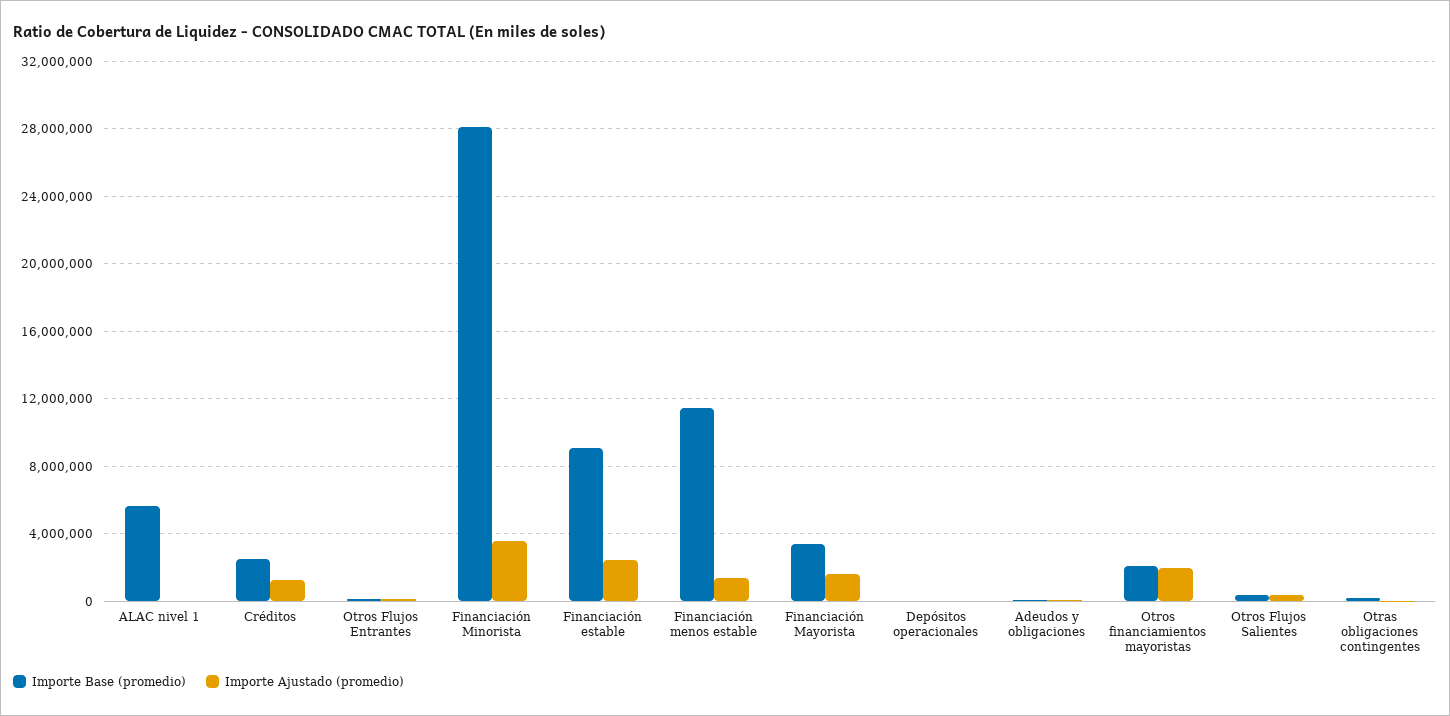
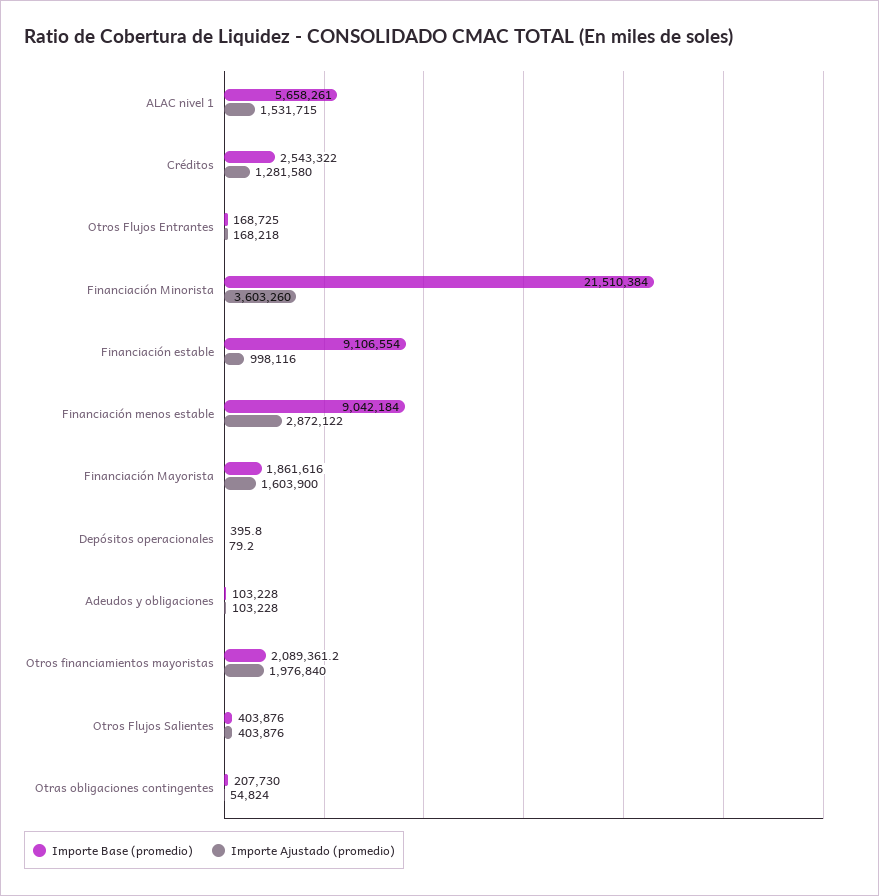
Importe Ajustado (promedio), ALAC nivel 1: 0 -> 1531715
Importe Base (promedio), Financiación Minorista: 28000000 -> 21510384
Importe Ajustado (promedio), Financiación estable: 2500000 -> 998116
Importe Base (promedio), Financiación menos estable: 11500000 -> 9042184
Importe Ajustado (promedio), Financiación menos estable: 1500000 -> 2872122
Importe Base (promedio), Financiación Mayorista: 3500000 -> 1861616

